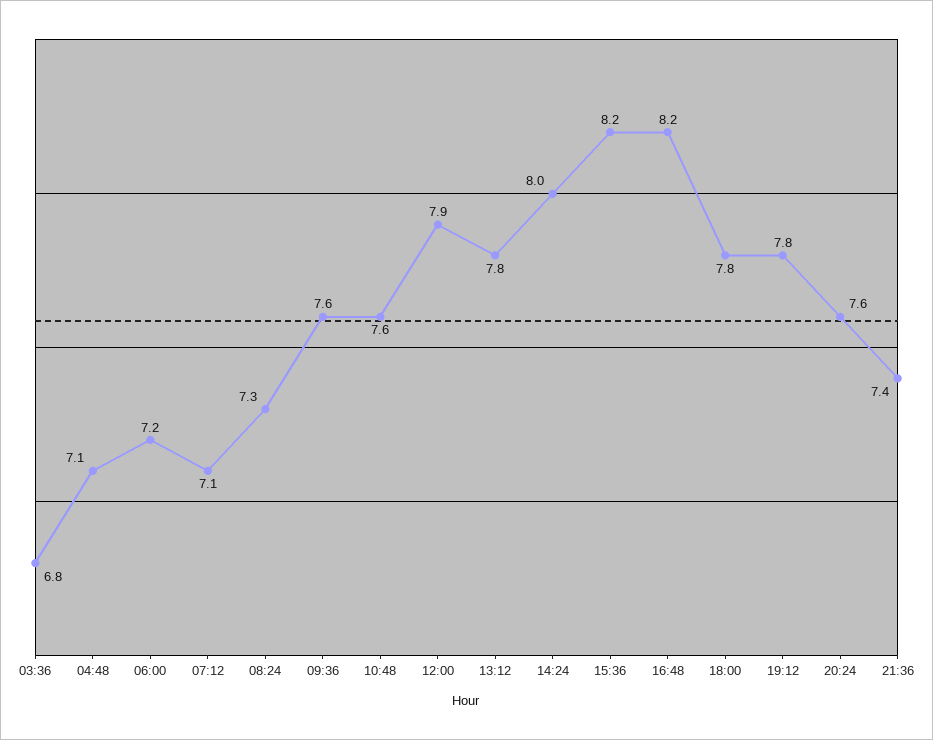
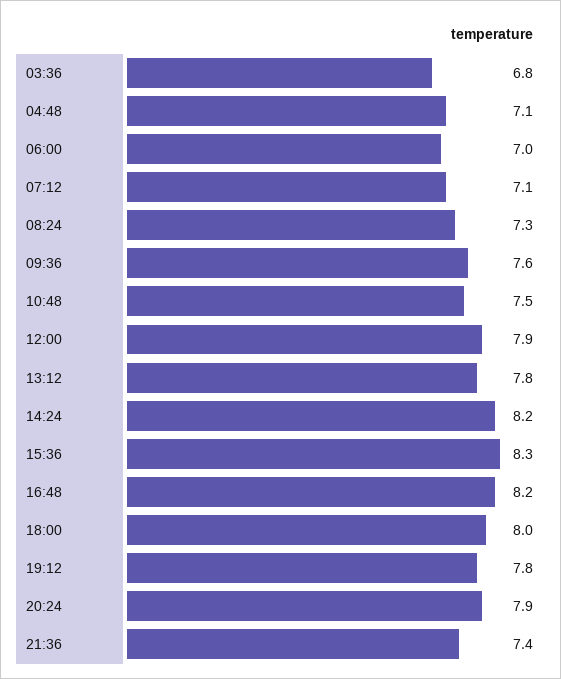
06:00: 7.2 -> 7
10:48: 7.6 -> 7.5
14:24: 8 -> 8.2
15:36: 8.2 -> 8.3
18:00: 7.8 -> 8
20:24: 7.6 -> 7.9

